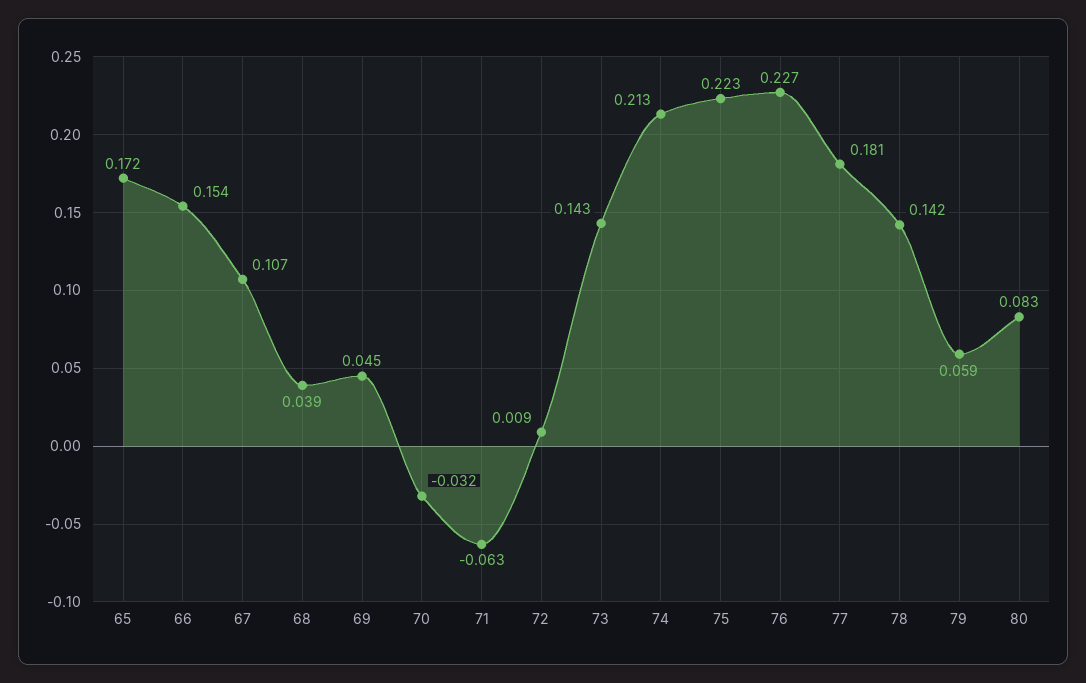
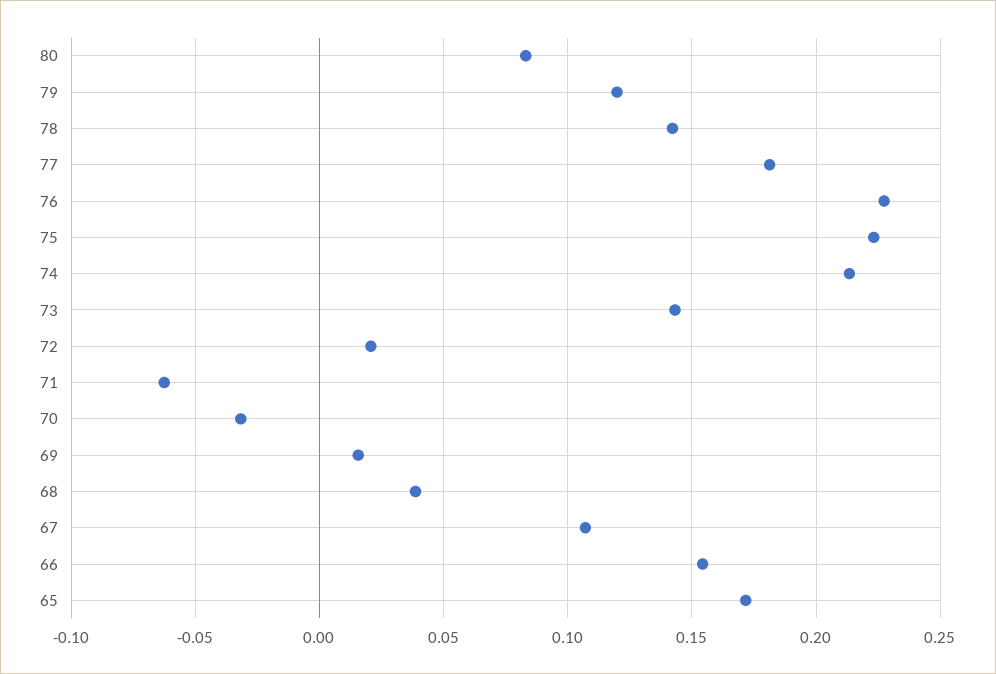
69: 0.045 -> 0.015
72: 0.009 -> 0.02
79: 0.059 -> 0.12

